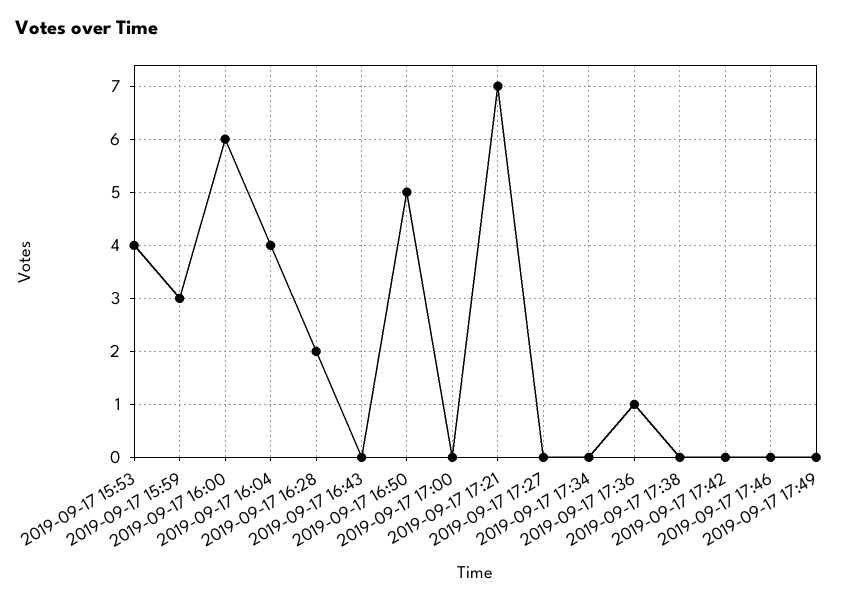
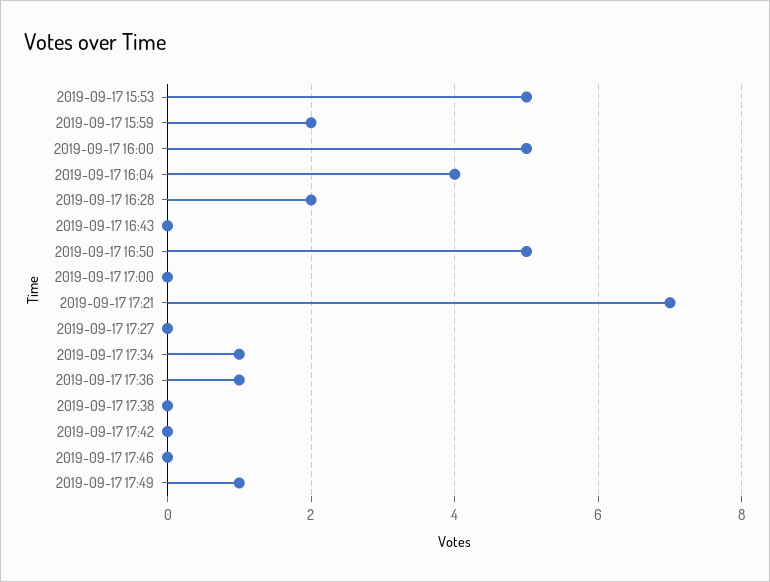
2019-09-17 15:53: 4 -> 5
2019-09-17 15:59: 3 -> 2
2019-09-17 16:00: 6 -> 5
2019-09-17 17:34: 0 -> 1
2019-09-17 17:49: 0 -> 1

